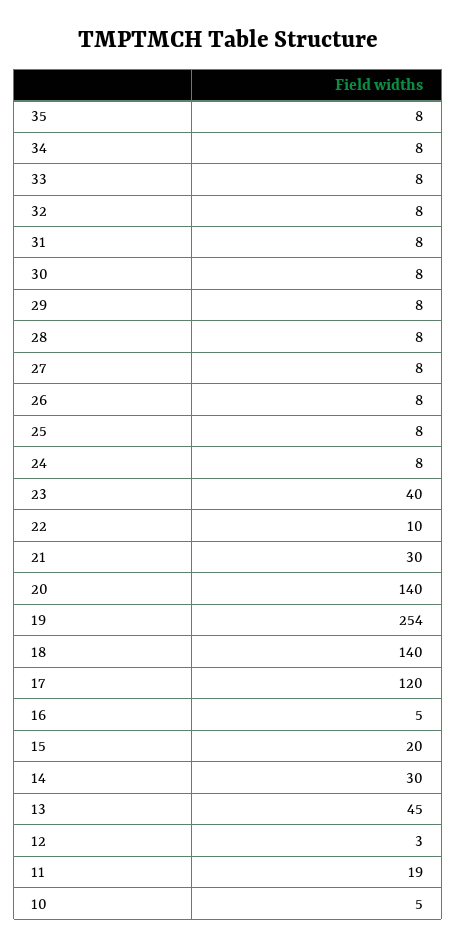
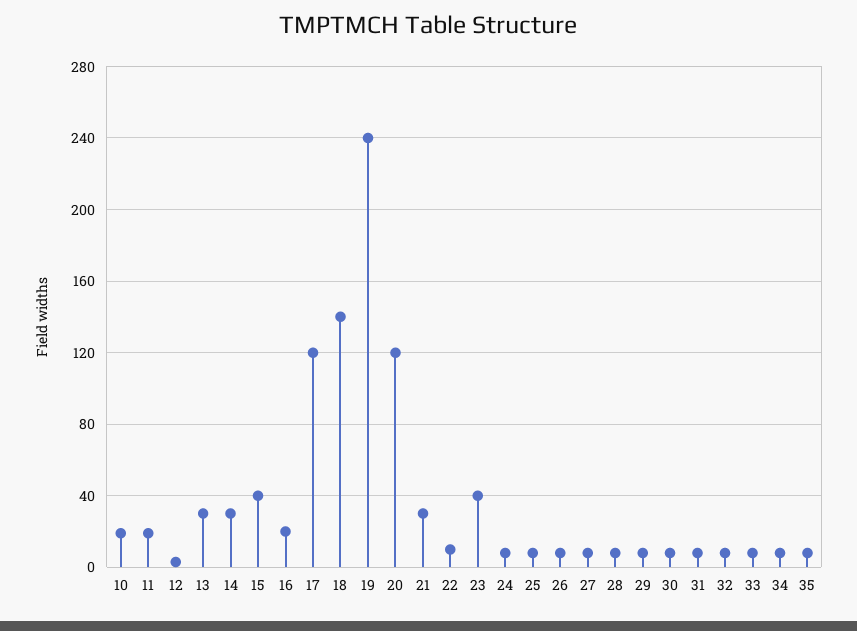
20: 140 -> 120
19: 254 -> 240
16: 5 -> 20
15: 20 -> 40
13: 45 -> 30
10: 5 -> 20

